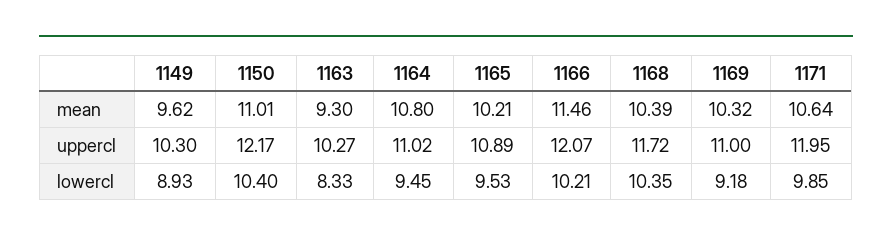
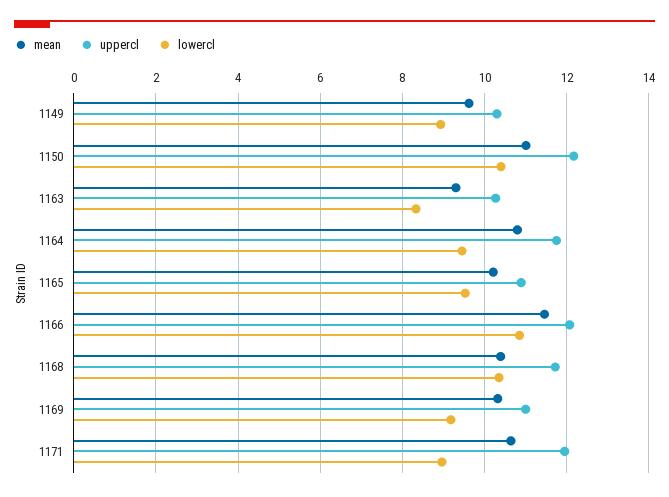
uppercl, 1164: 11.02 -> 11.8
lowercl, 1166: 10.21 -> 10.8
lowercl, 1171: 9.85 -> 9

